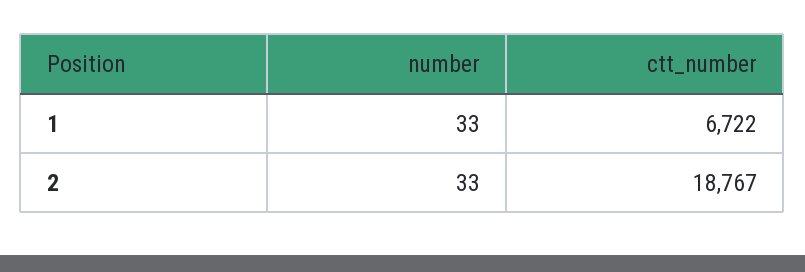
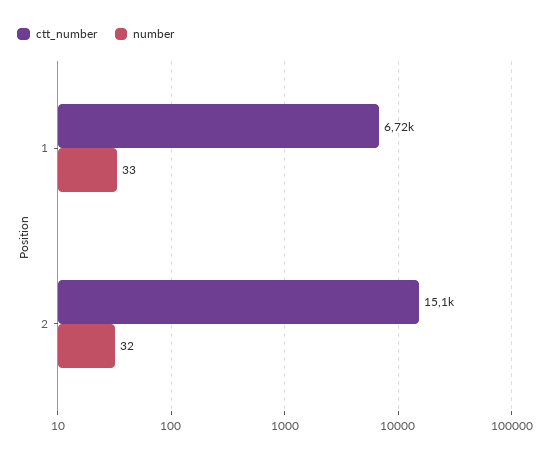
number, 2: 33 -> 32
ctt_number, 2: 18767 -> 15100

